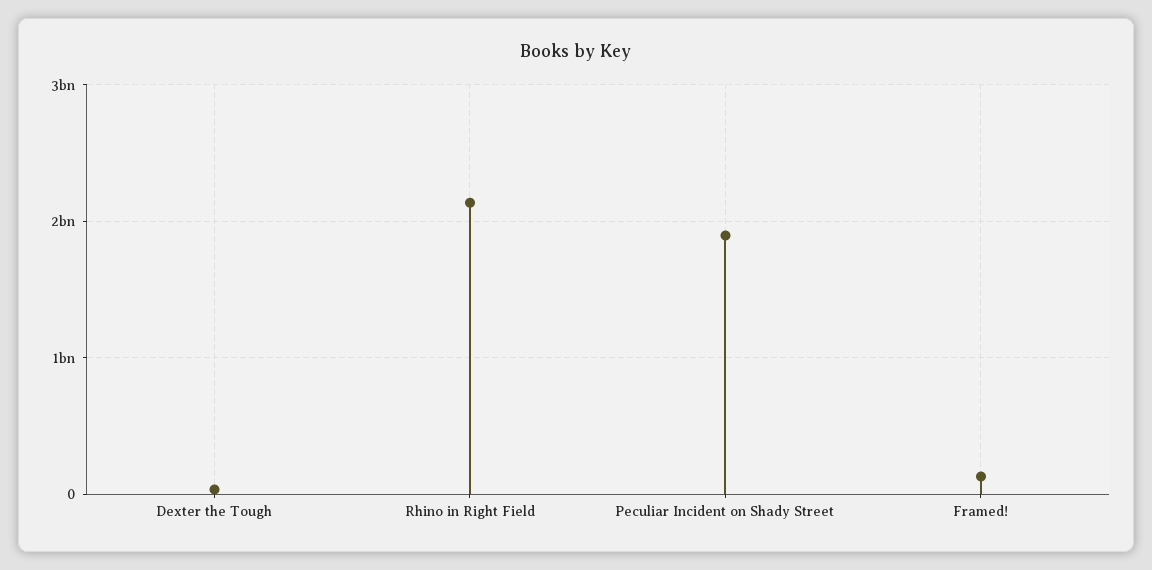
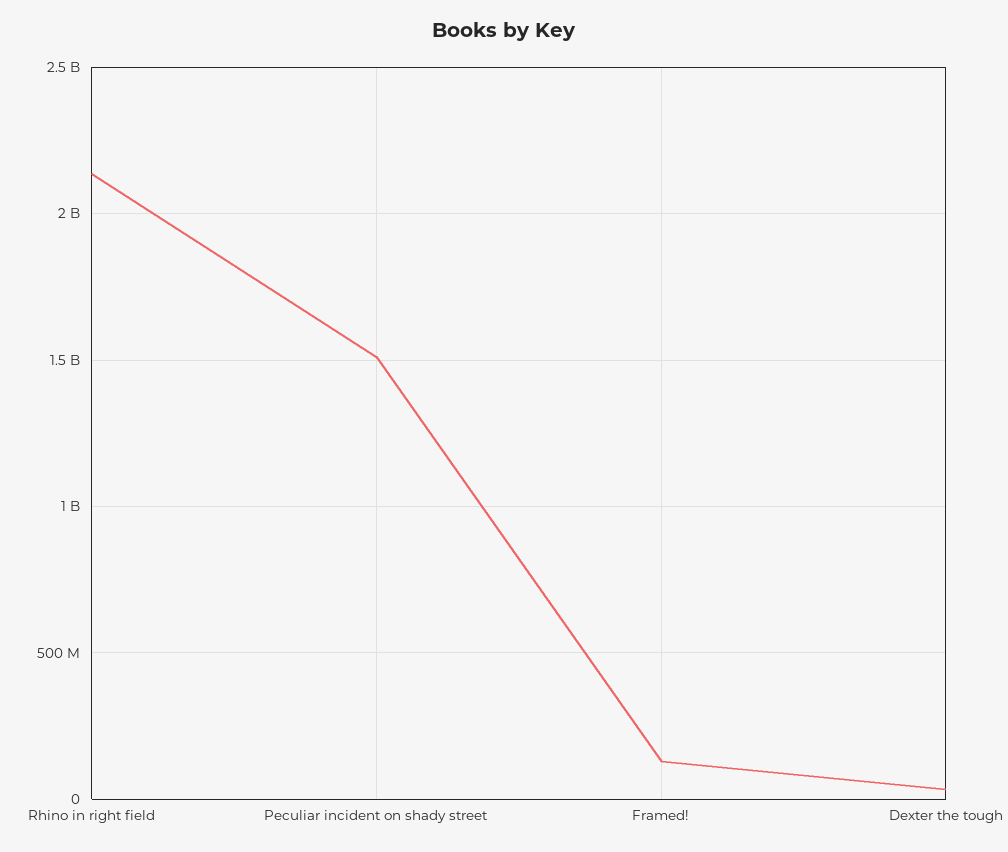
Peculiar Incident on Shady Street: 1900000000 -> 1500000000

